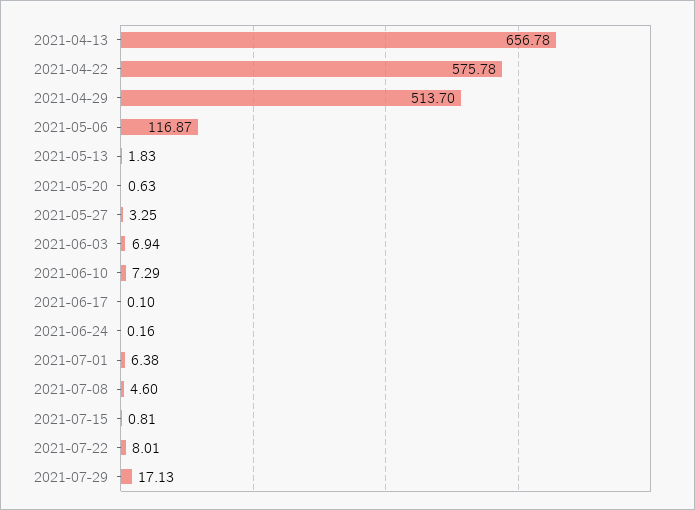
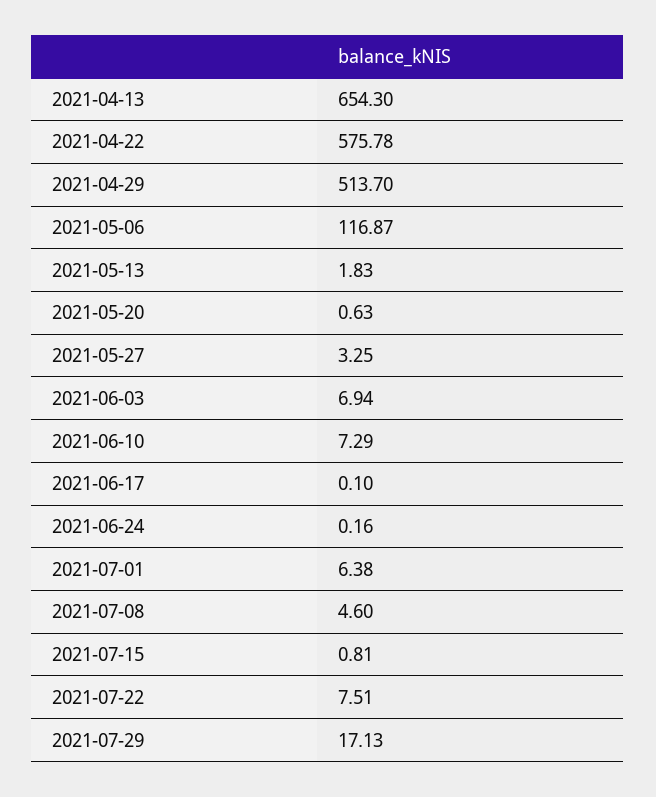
2021-04-13: 656.78 -> 654.3
2021-07-22: 8.01 -> 7.51

